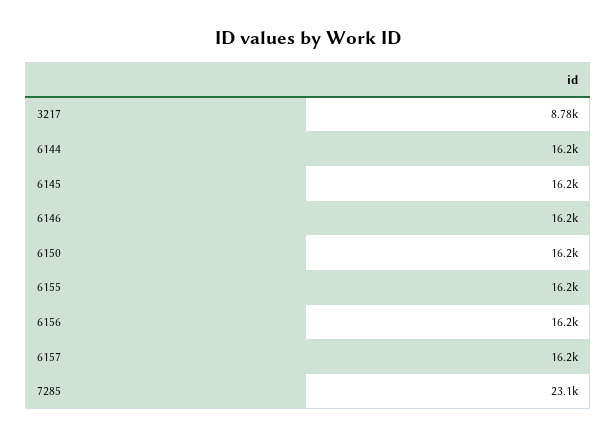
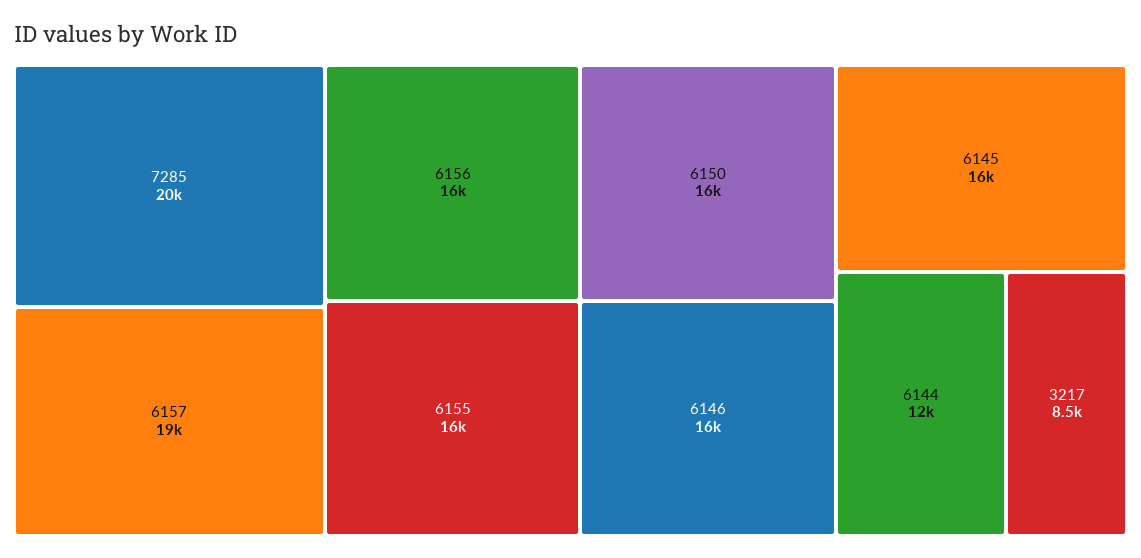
3217: 8780 -> 8500
6144: 16200 -> 12000
6157: 16200 -> 19000
7285: 23100 -> 20000

